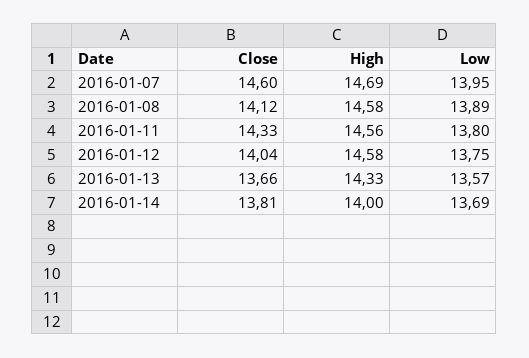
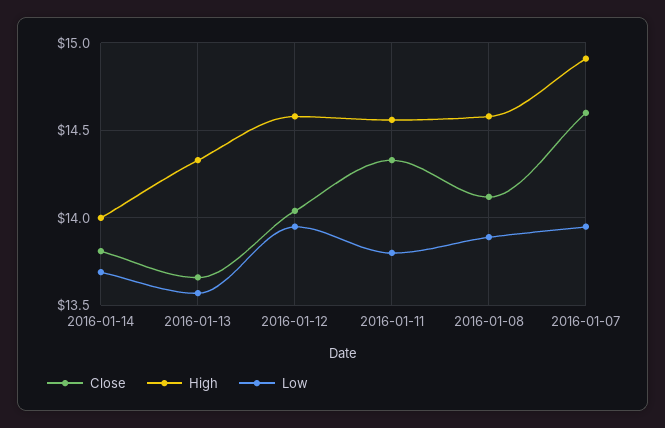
High, 2016-01-07: 14.69 -> 14.9
Low, 2016-01-12: 13.75 -> 13.95

